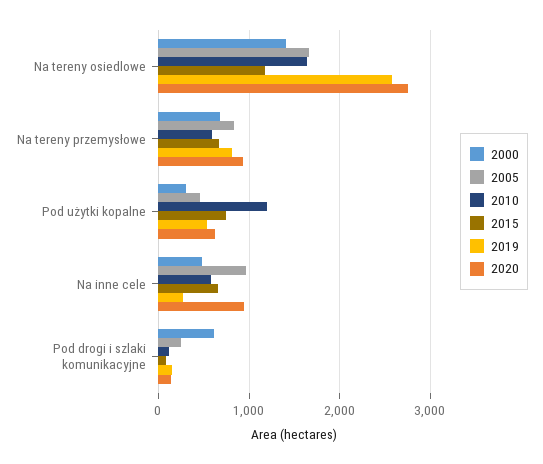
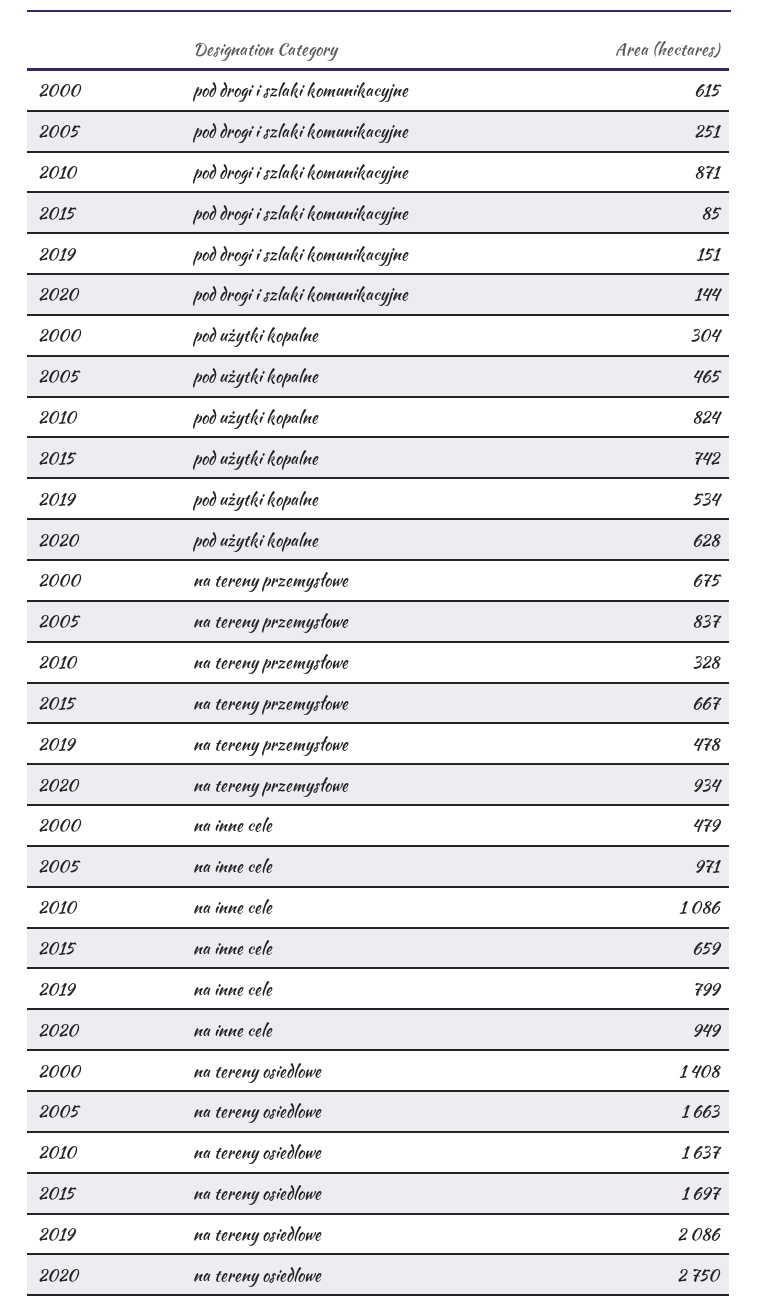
2015, Na tereny osiedlowe: 1200 -> 1697
2019, Na tereny osiedlowe: 2600 -> 2086
2010, Na tereny przemysłowe: 600 -> 328
2019, Na tereny przemysłowe: 800 -> 478
2010, Pod użytki kopalne: 1200 -> 824
2010, Na inne cele: 600 -> 1086
2019, Na inne cele: 300 -> 799
2010, Pod drogi i szlaki komunikacyjne: 100 -> 871

